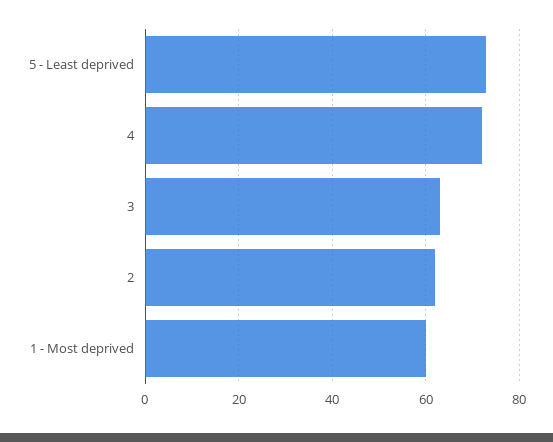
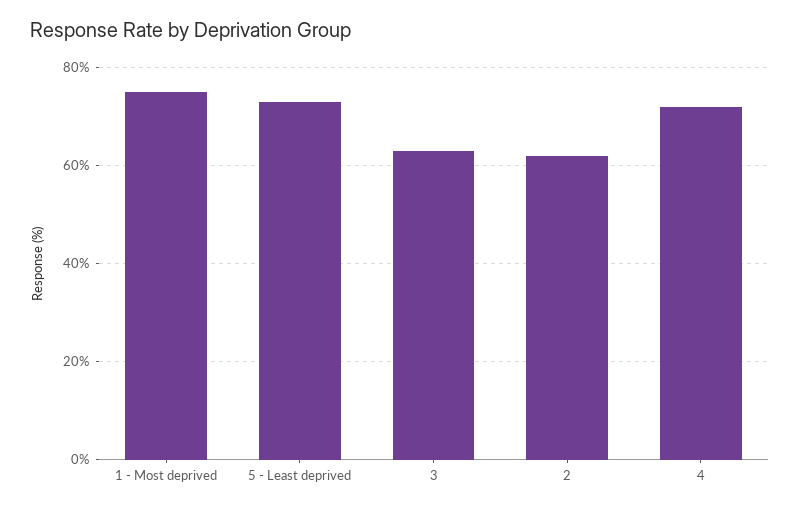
1 - Most deprived: 60 -> 75

